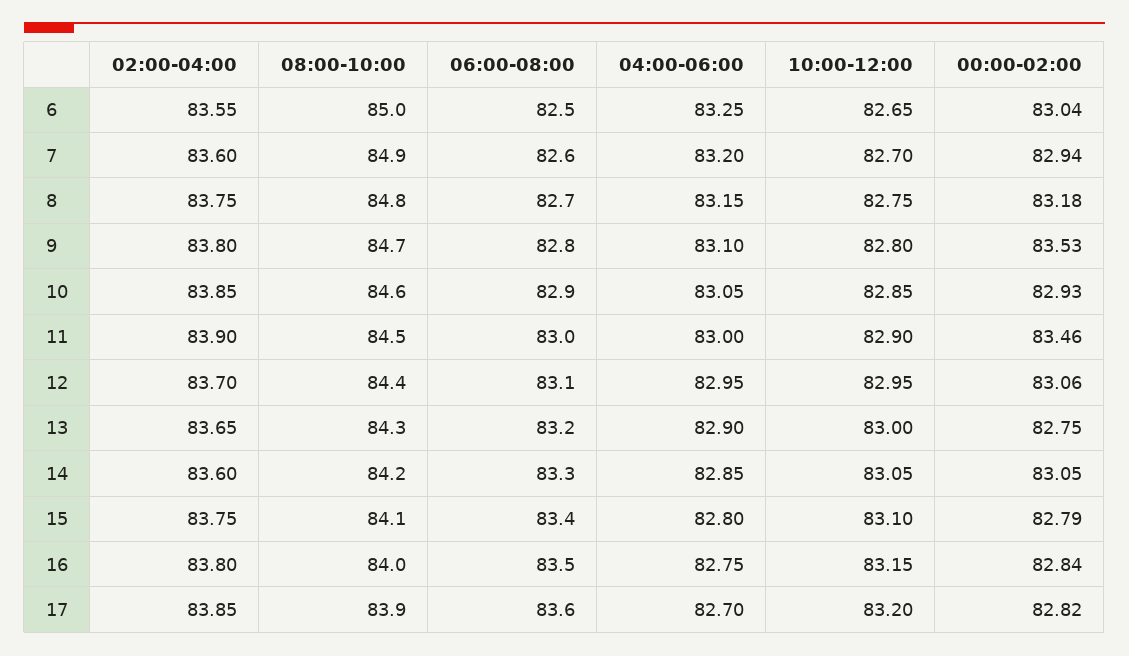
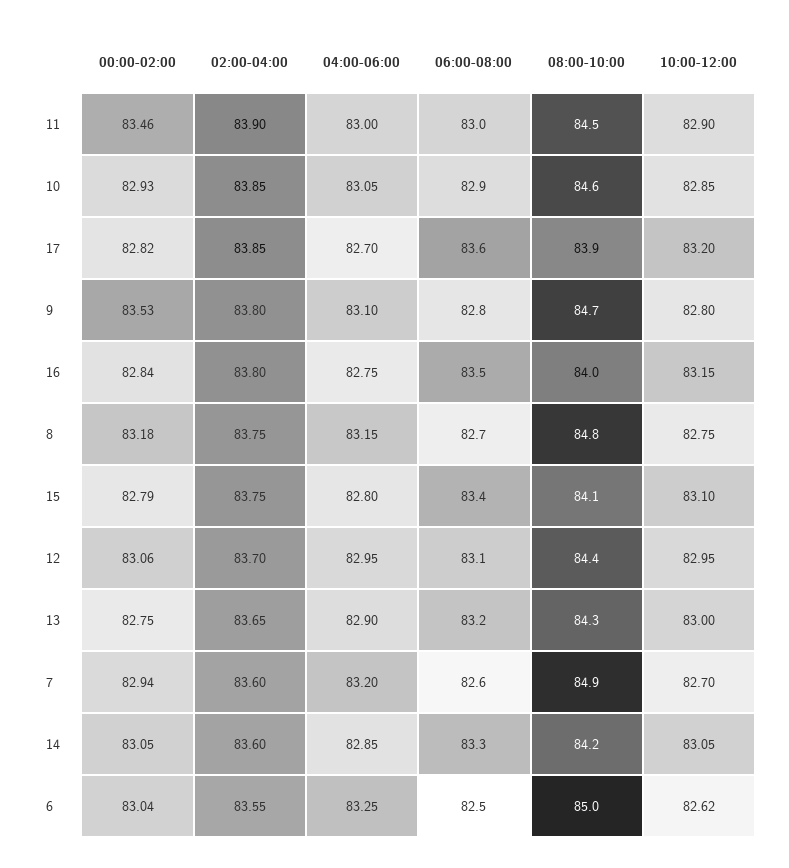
10:00-12:00, 6: 82.65 -> 82.62

